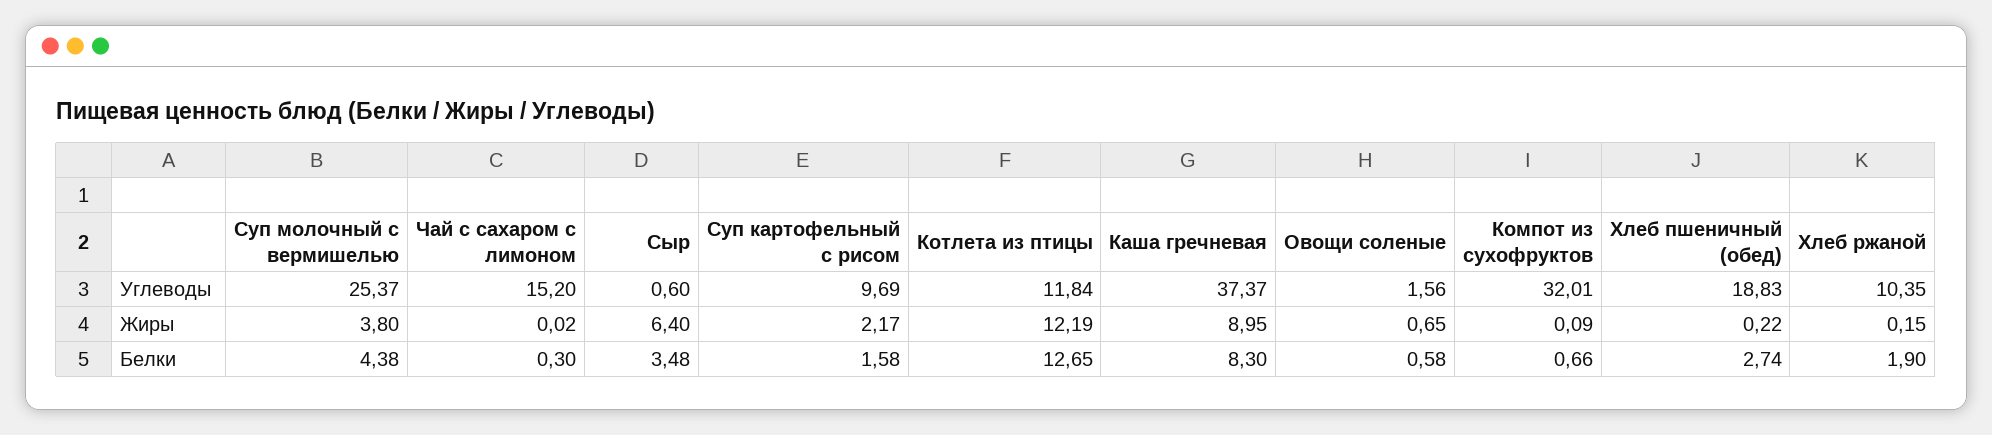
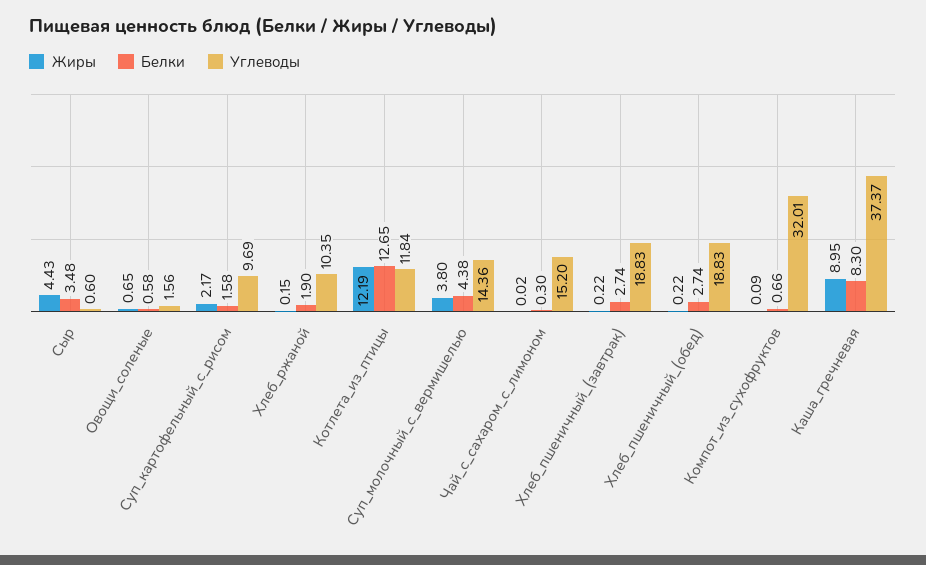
Углеводы, Суп молочный с вермишелью: 25.37 -> 14.36
Жиры, Сыр: 6.4 -> 4.43
Жиры, Хлеб_пшеничный_(завтрак): none -> 0.22
Белки, Хлеб_пшеничный_(завтрак): none -> 2.74
Углеводы, Хлеб_пшеничный_(завтрак): none -> 18.83

